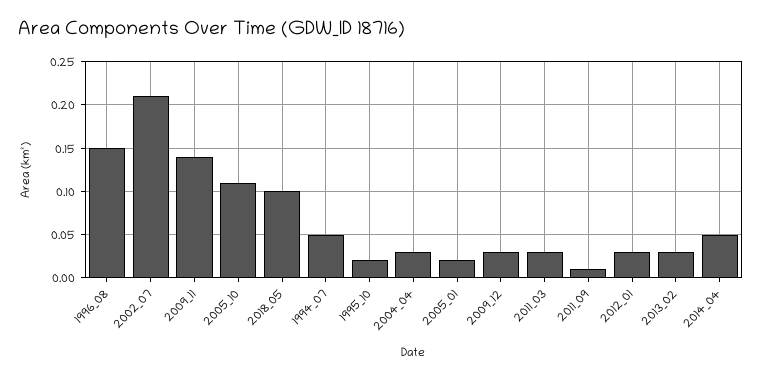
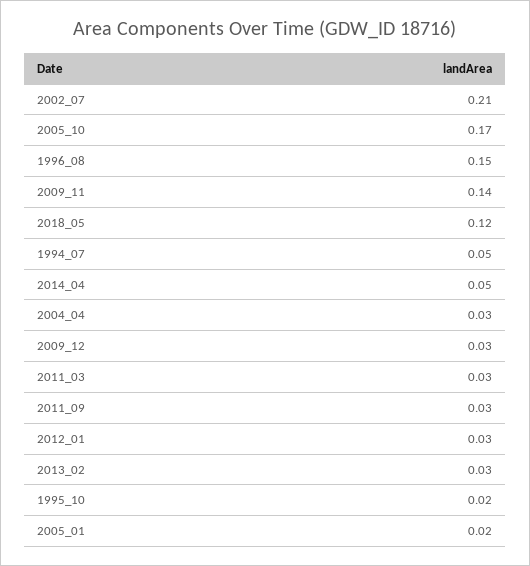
2005_10: 0.11 -> 0.17
2018_05: 0.1 -> 0.12
2011_09: 0.01 -> 0.03

